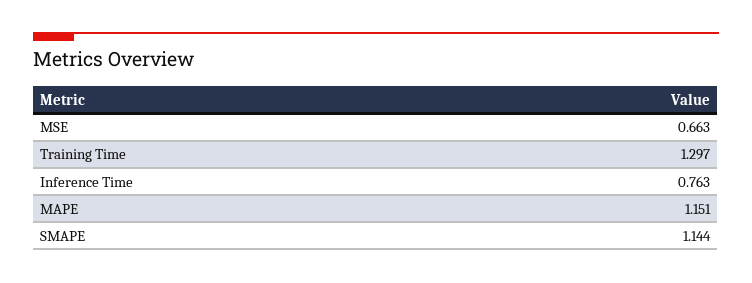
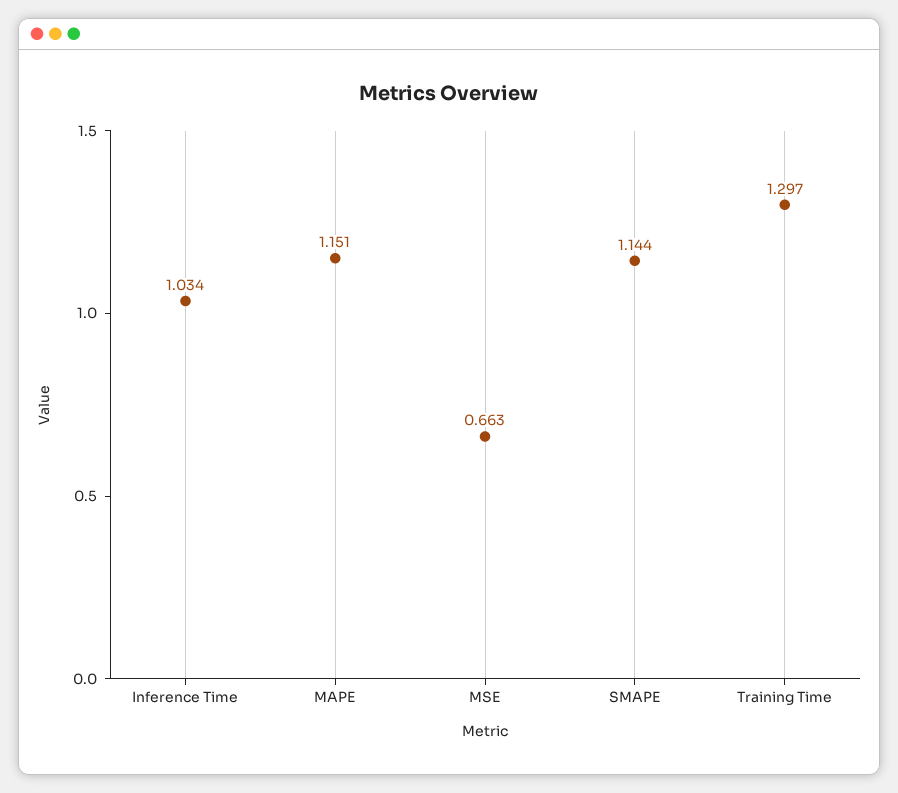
Inference Time: 0.763 -> 1.034

